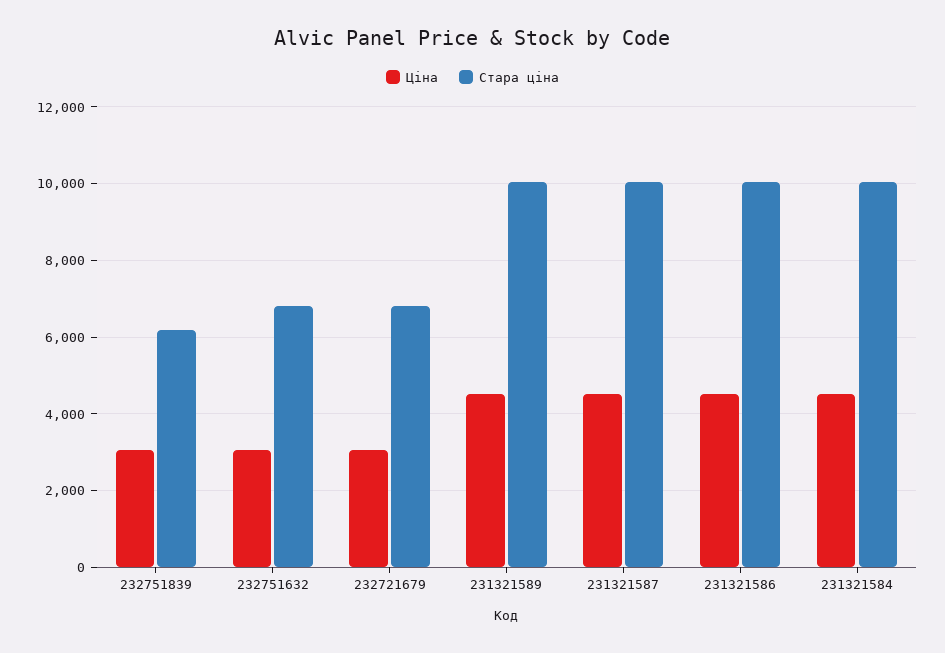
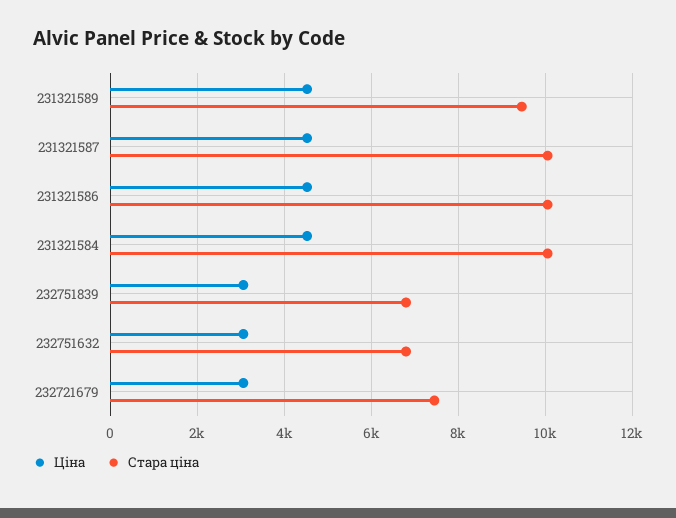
Стара ціна, 232751839: 6200 -> 6800
Стара ціна, 232721679: 6800 -> 7400
Стара ціна, 231321589: 10000 -> 9400

